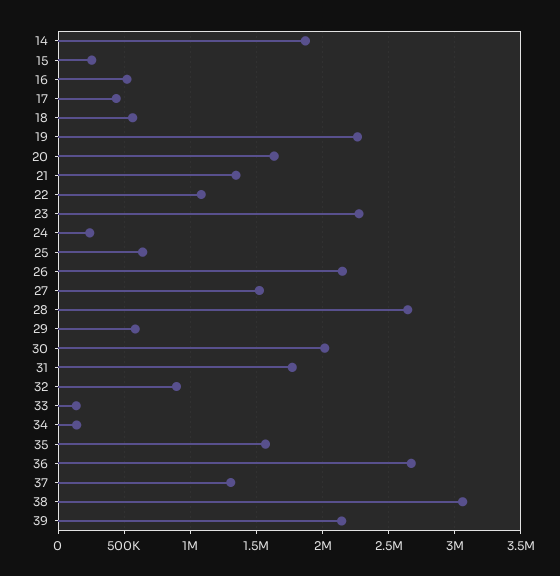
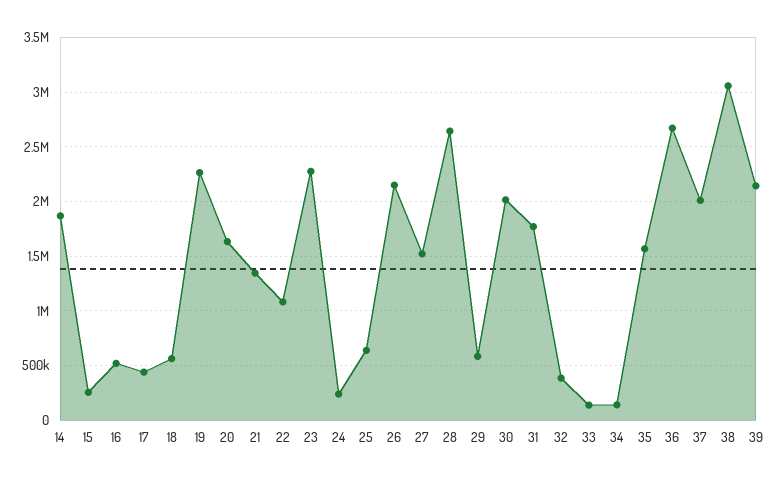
32: 900000 -> 400000
37: 1300000 -> 2000000

